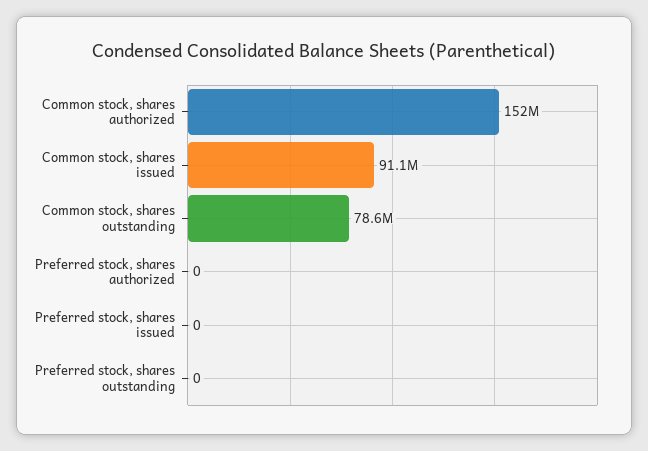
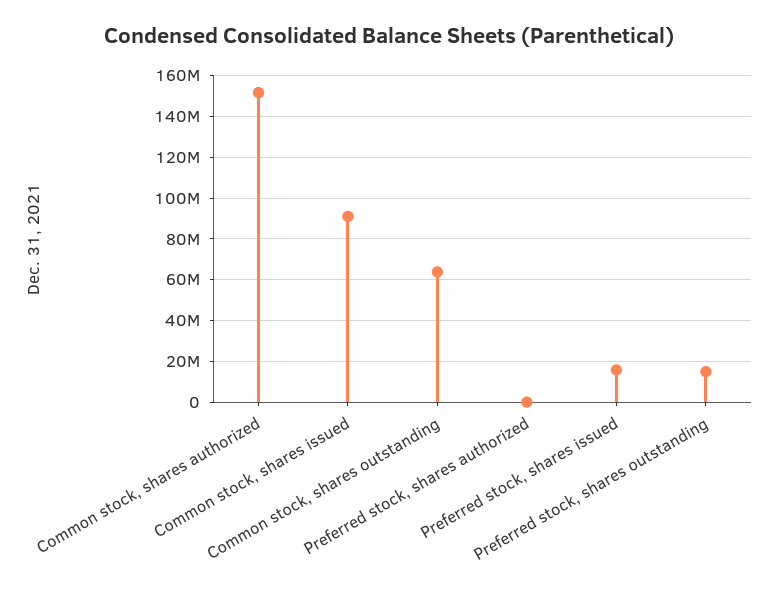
Common stock, shares outstanding: 78600000 -> 65000000
Preferred stock, shares issued: 0 -> 15000000
Preferred stock, shares outstanding: 0 -> 15000000

